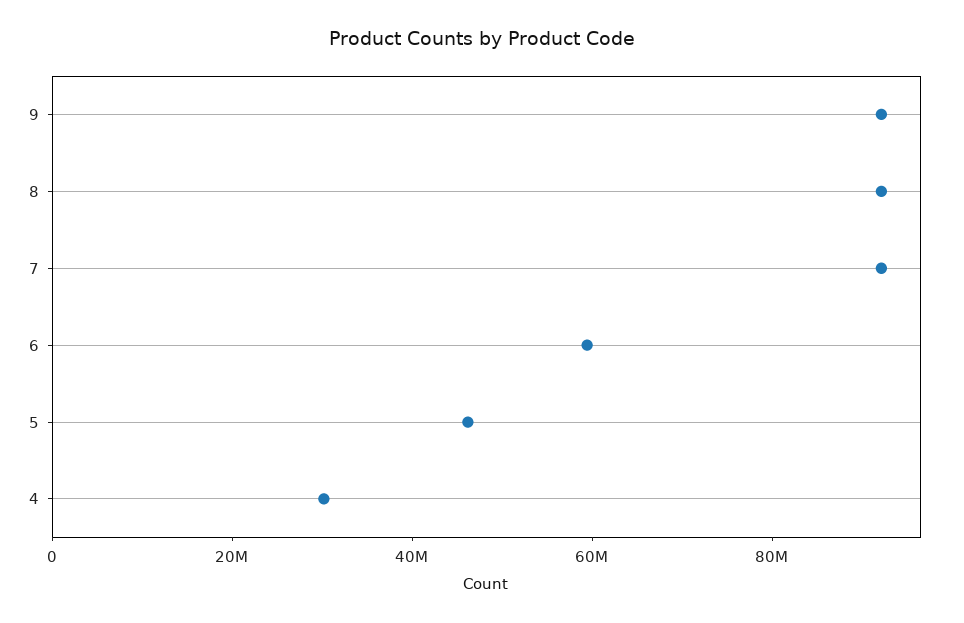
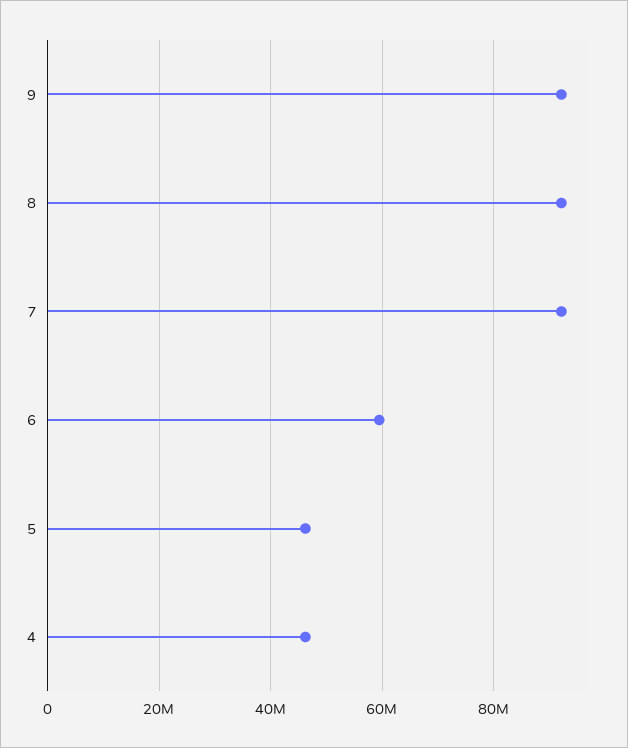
4: 30000000 -> 46000000

